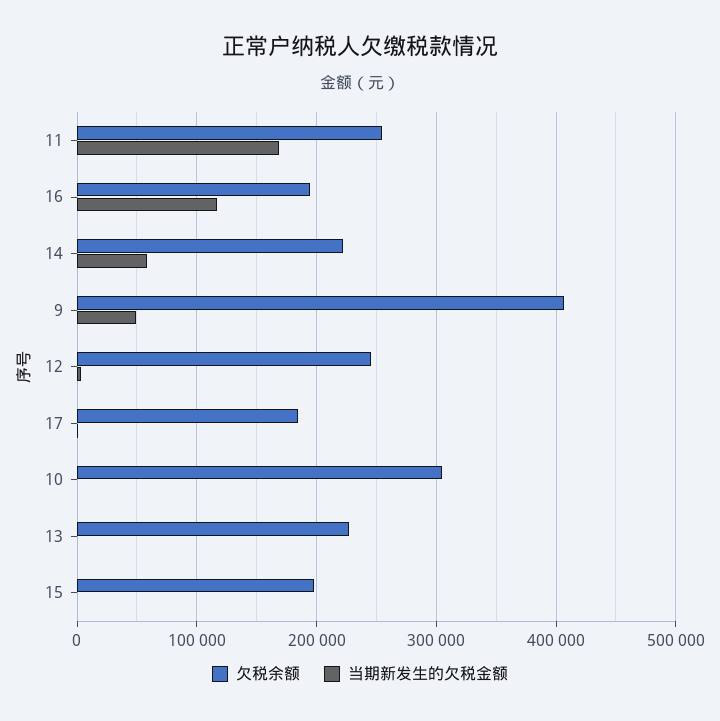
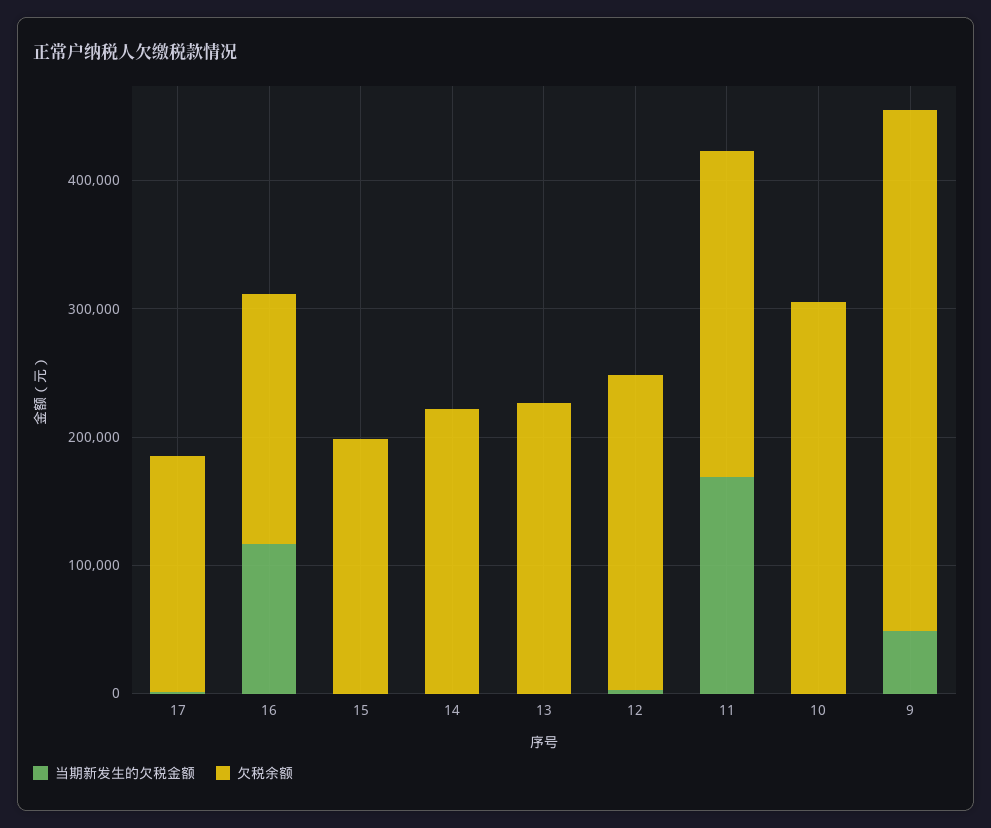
当期新发生的欠税金额, 14: 60000 -> 0

